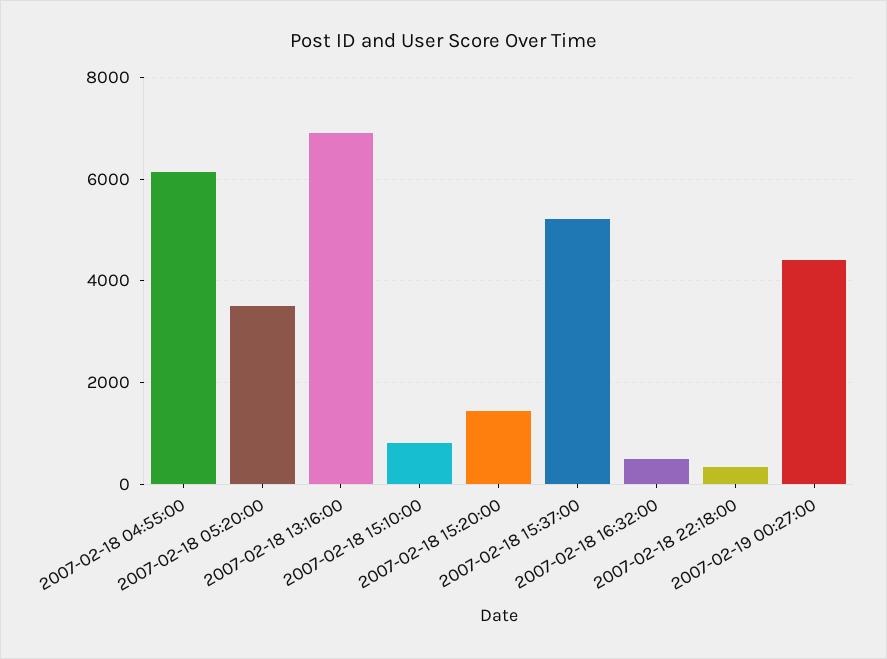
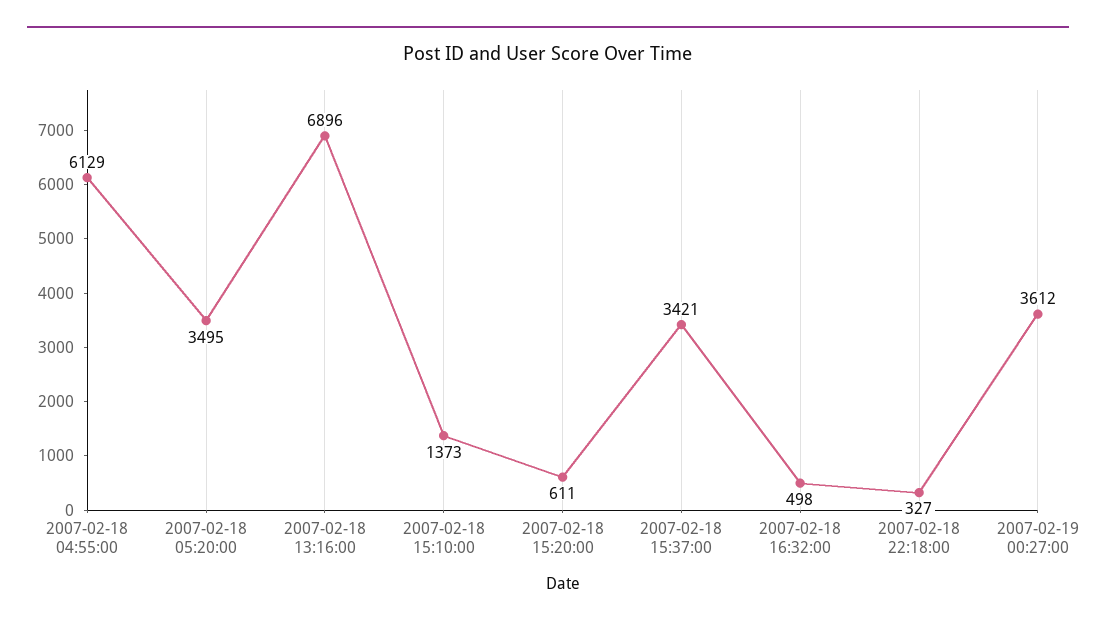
2007-02-18 15:10:00: 800 -> 1373
2007-02-18 15:20:00: 1400 -> 611
2007-02-18 15:37:00: 5200 -> 3421
2007-02-19 00:27:00: 4400 -> 3612

